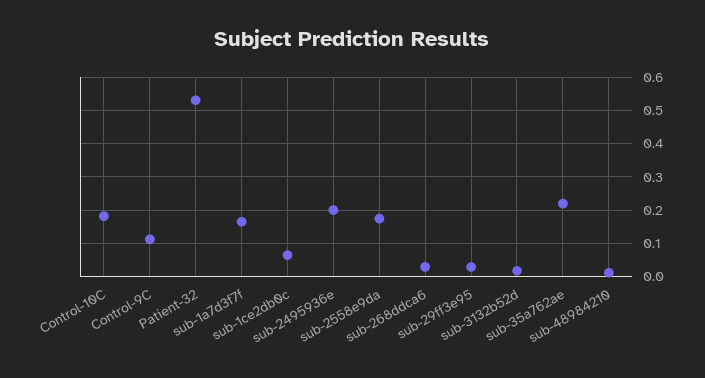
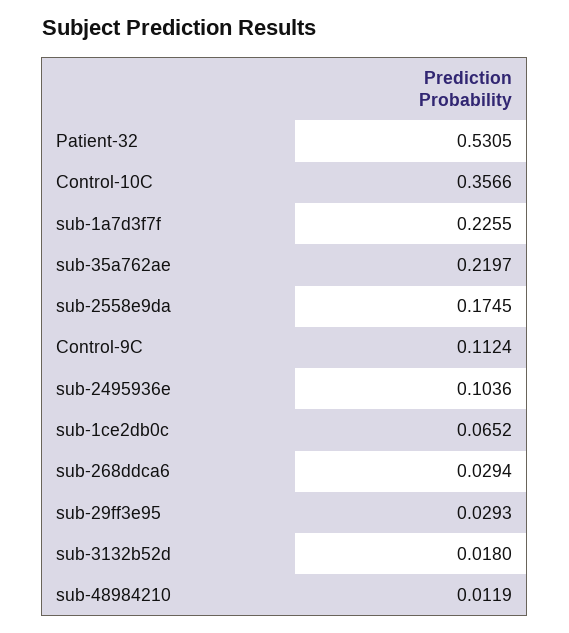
Control-10C: 0.18 -> 0.3566
sub-1a7d3f7f: 0.16 -> 0.2255
sub-2495936e: 0.2 -> 0.1036

